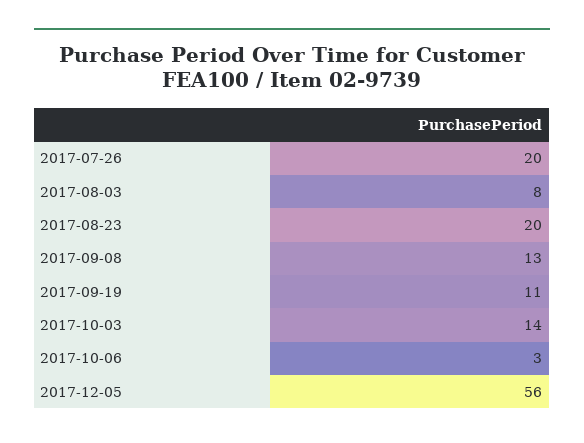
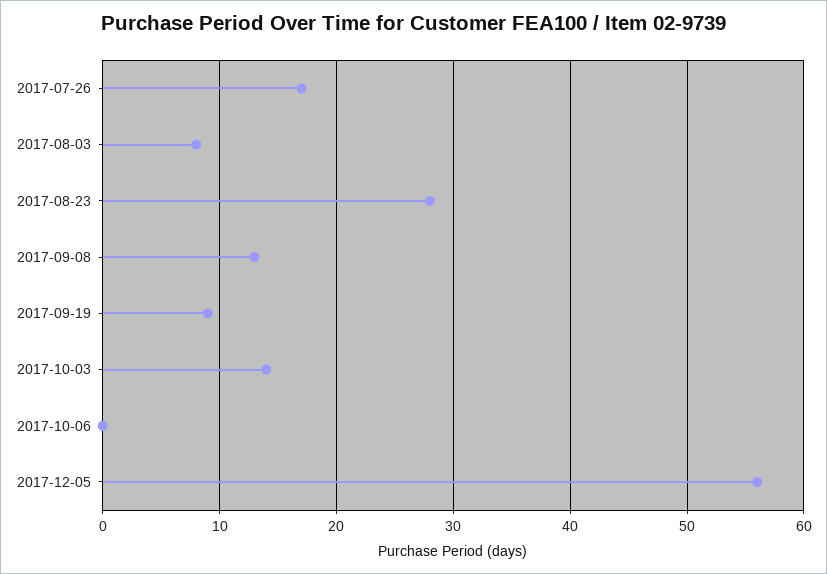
2017-07-26: 20 -> 17
2017-08-23: 20 -> 28
2017-09-19: 11 -> 9
2017-10-06: 3 -> 0

